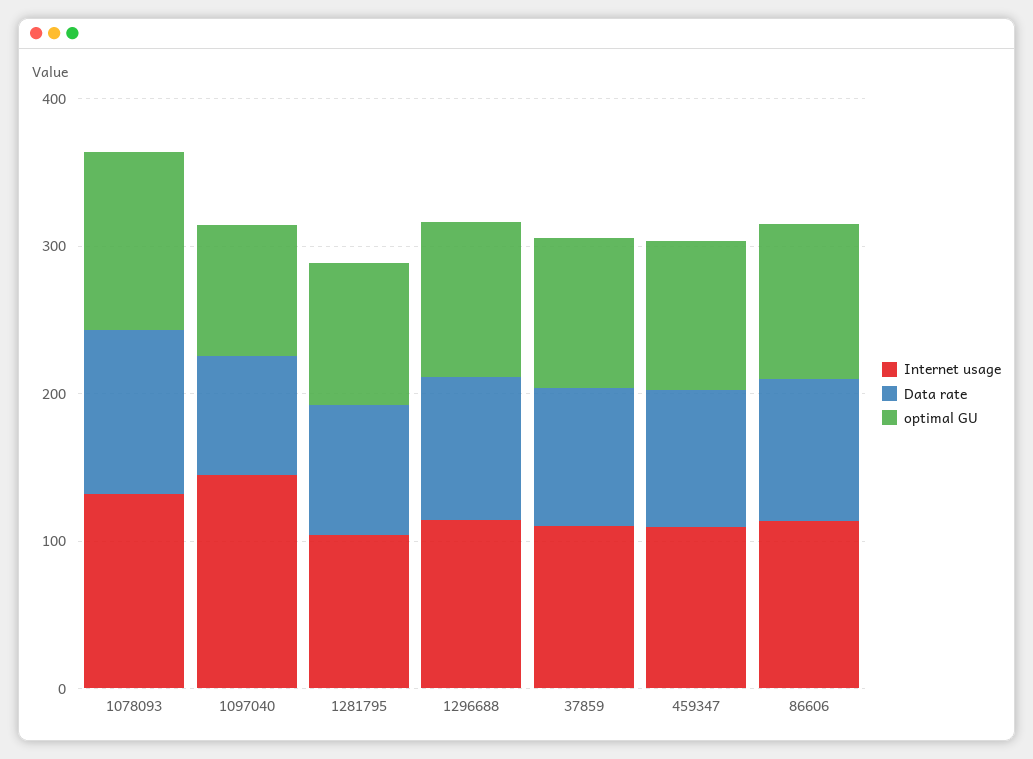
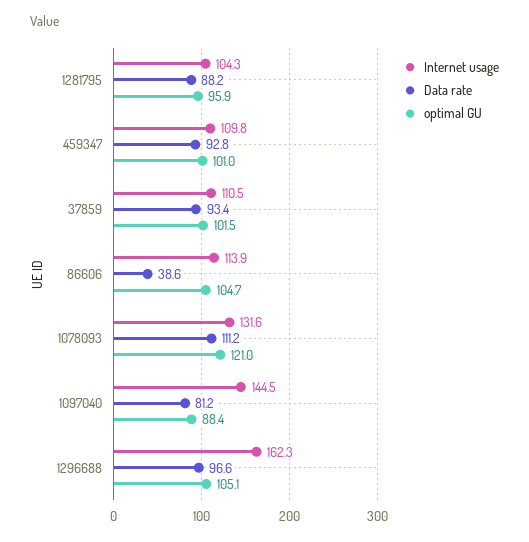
Internet usage, 1296688: 120 -> 162.3
Data rate, 86606: 100 -> 38.6

